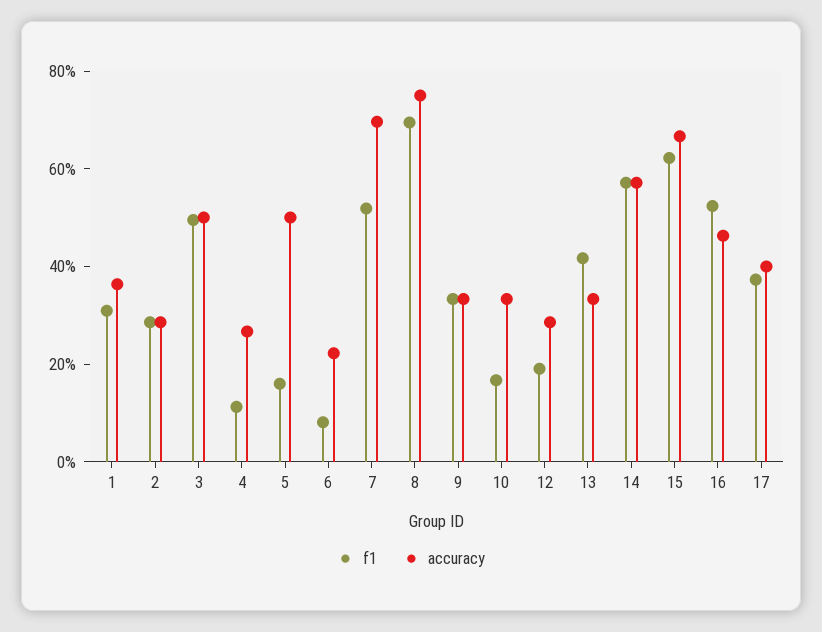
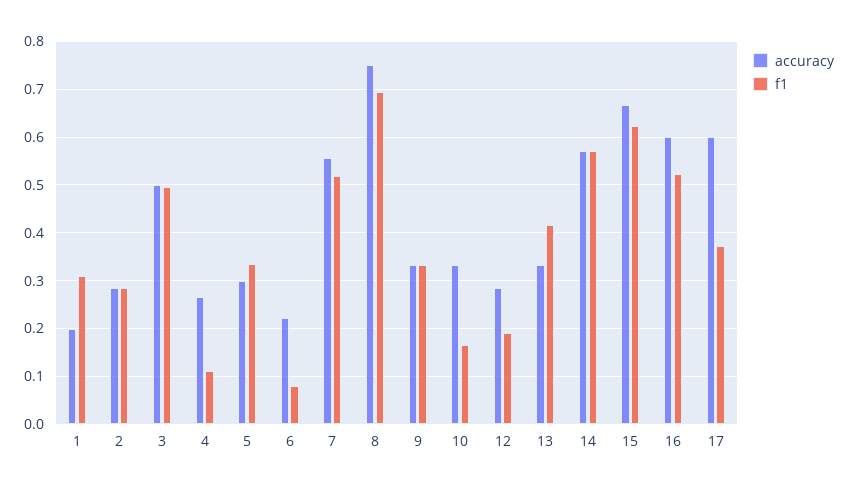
accuracy, 1: 0.35 -> 0.2
f1, 5: 0.15 -> 0.34
accuracy, 5: 0.5 -> 0.3
accuracy, 7: 0.7 -> 0.56
accuracy, 16: 0.45 -> 0.6
accuracy, 17: 0.4 -> 0.6

